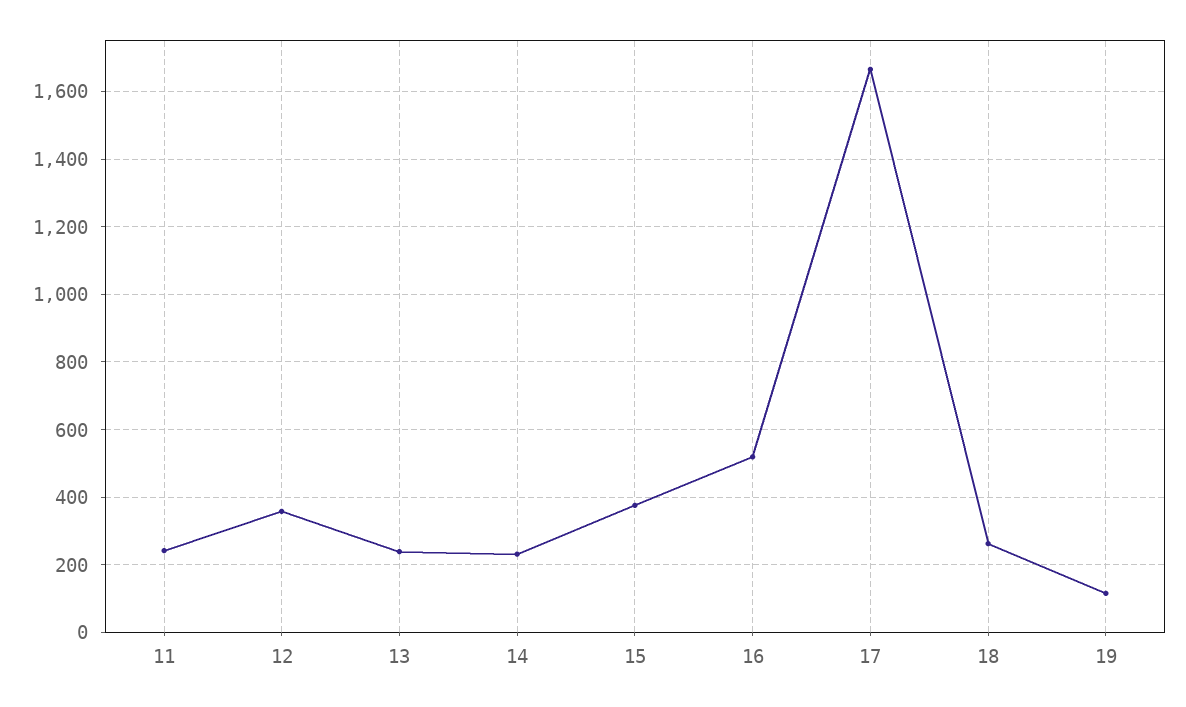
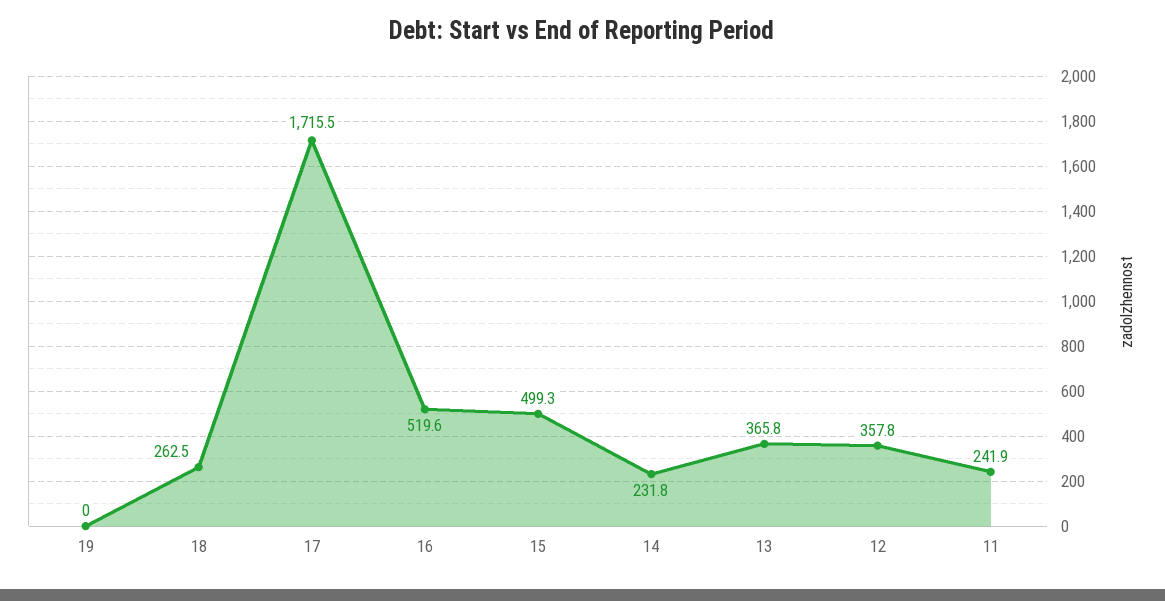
13: 240 -> 365.8
15: 380 -> 499.3
17: 1660 -> 1715.5
19: 120 -> 0

